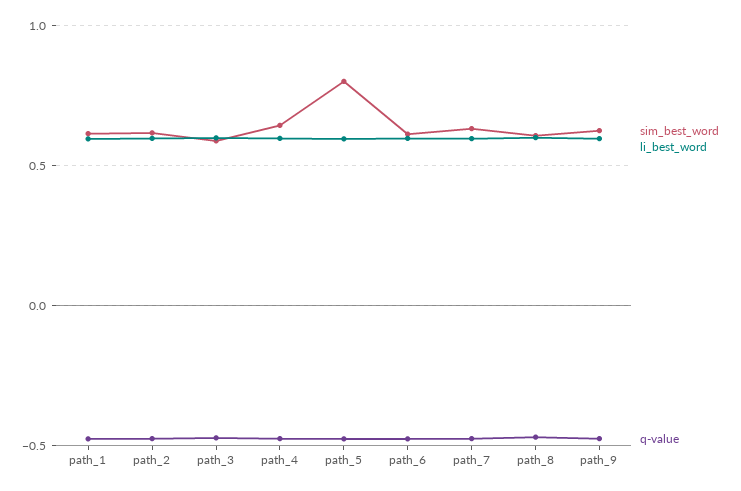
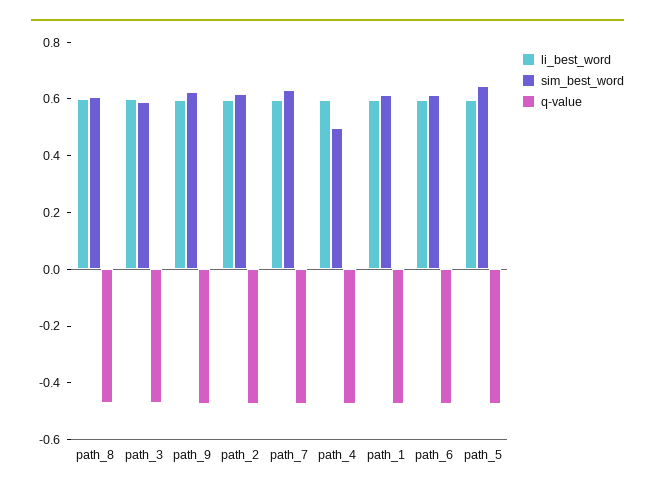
sim_best_word, path_4: 0.65 -> 0.5
sim_best_word, path_5: 0.8 -> 0.65

